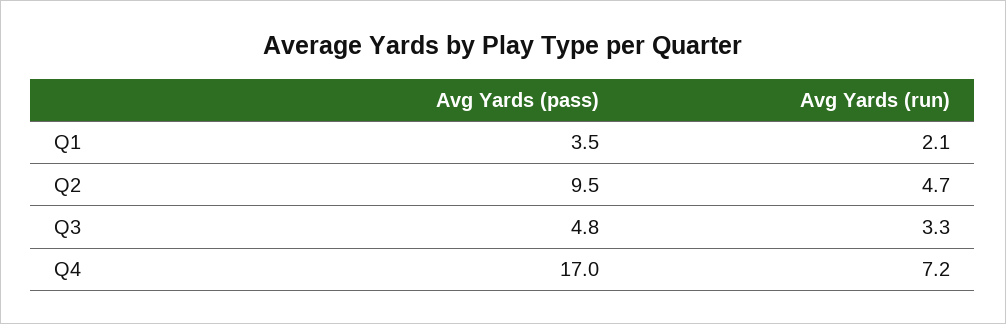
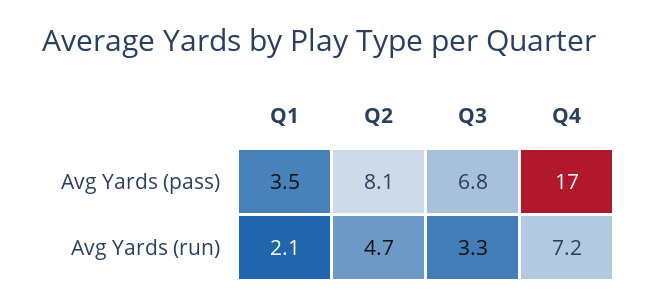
Avg Yards (pass), Q2: 9.5 -> 8.1
Avg Yards (pass), Q3: 4.8 -> 6.8

